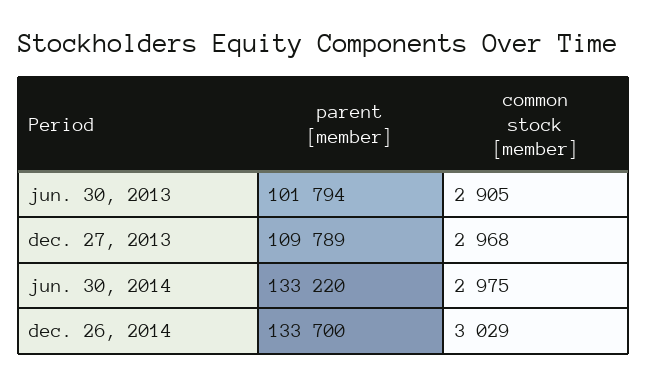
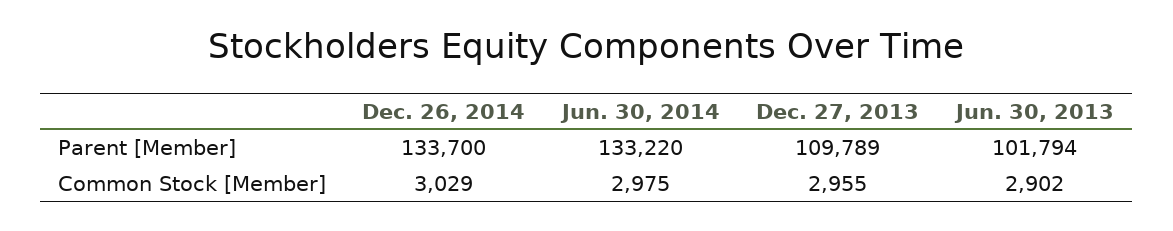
common stock [member], jun. 30, 2013: 2905 -> 2902
common stock [member], dec. 27, 2013: 2968 -> 2955

